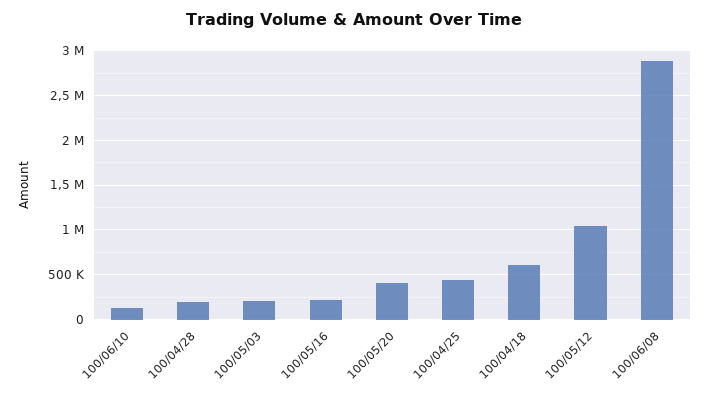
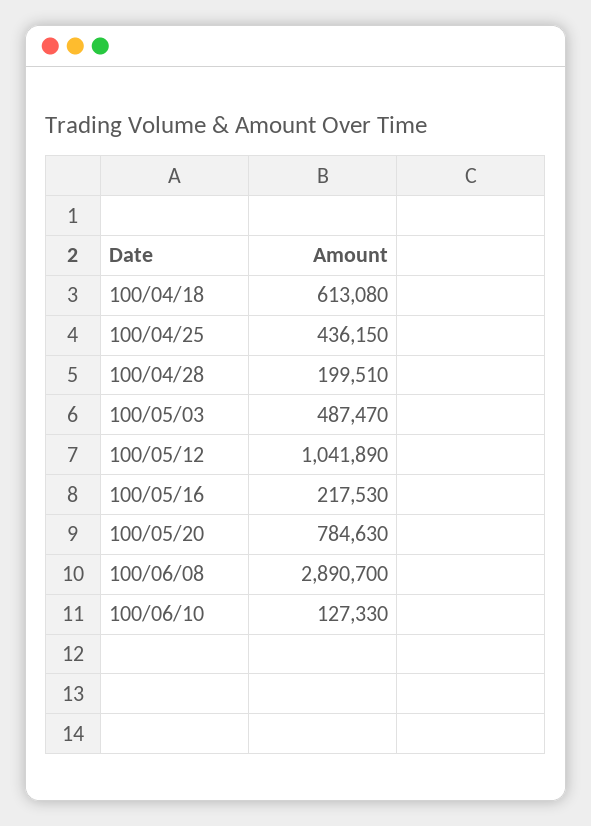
100/05/03: 200000 -> 487470
100/05/20: 400000 -> 784630

